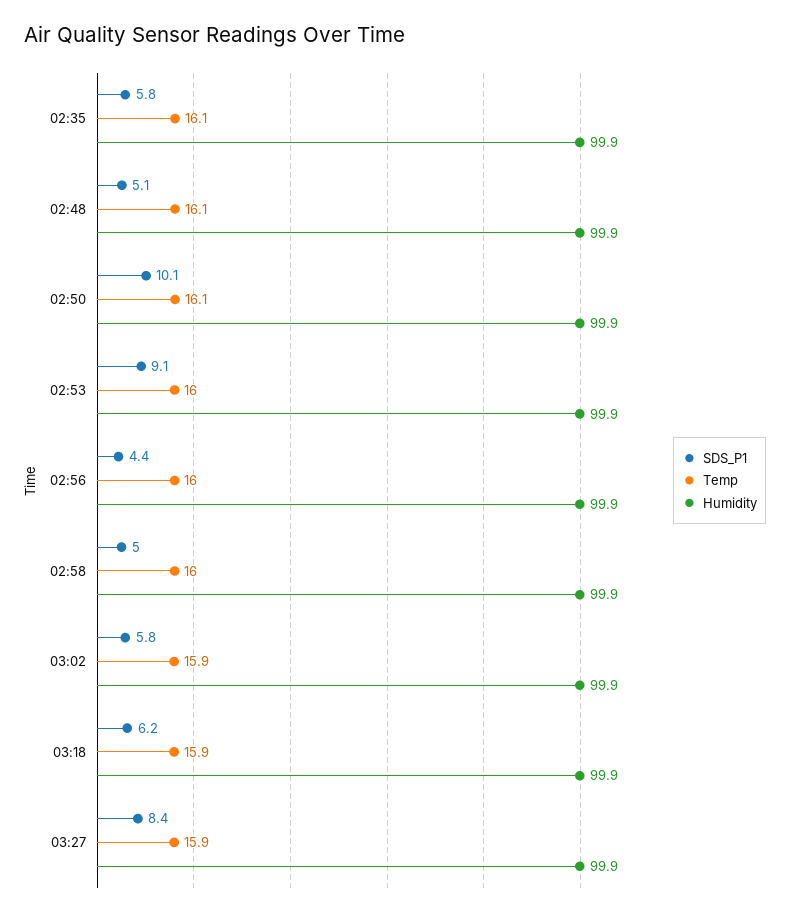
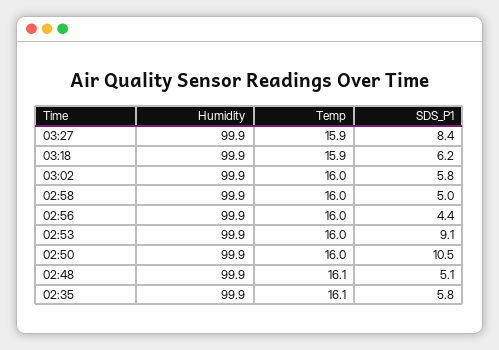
SDS_P1, 02:50: 10.1 -> 10.5
Temp, 02:50: 16.1 -> 16
Temp, 03:02: 15.9 -> 16

